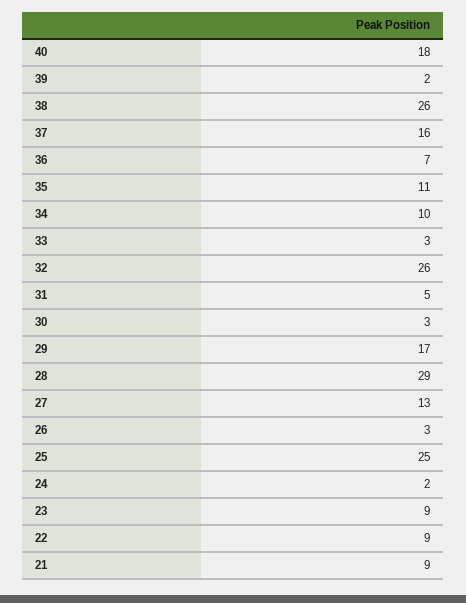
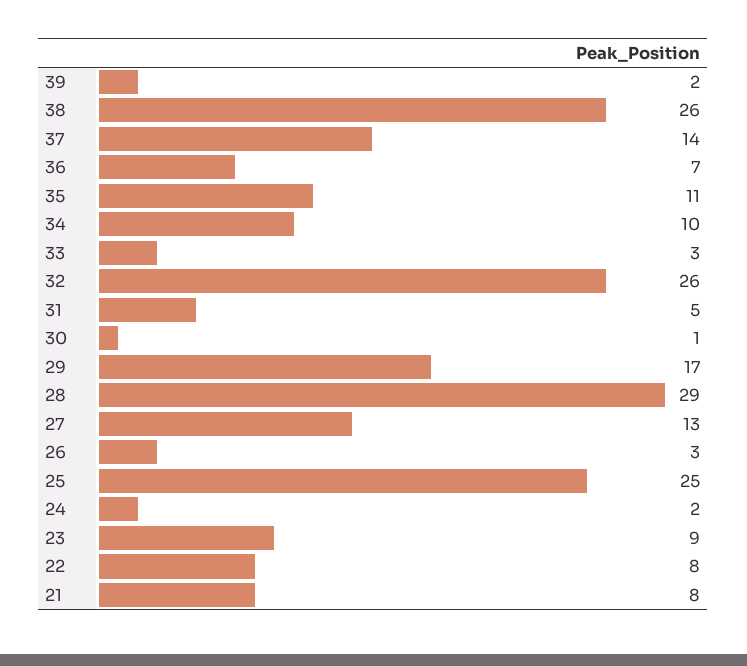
40: 18 -> none
37: 16 -> 14
30: 3 -> 1
22: 9 -> 8
21: 9 -> 8

